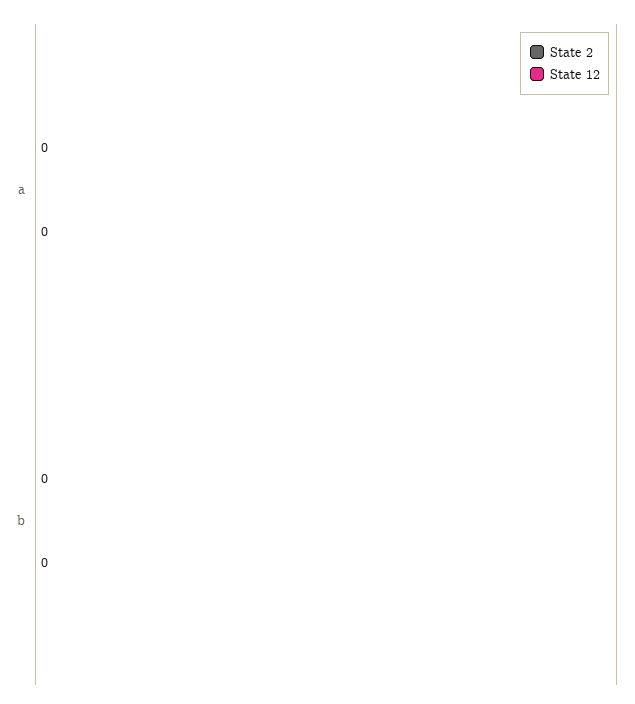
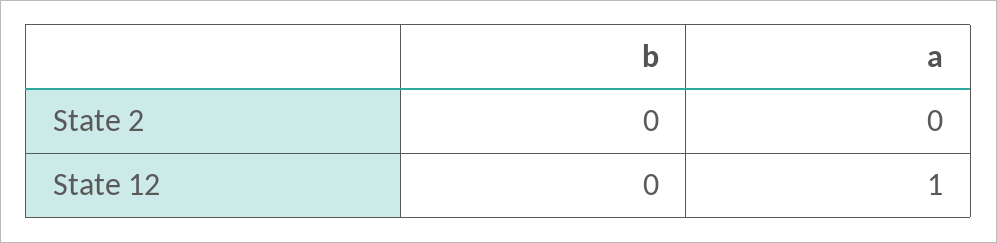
State 12, a: 0 -> 1

